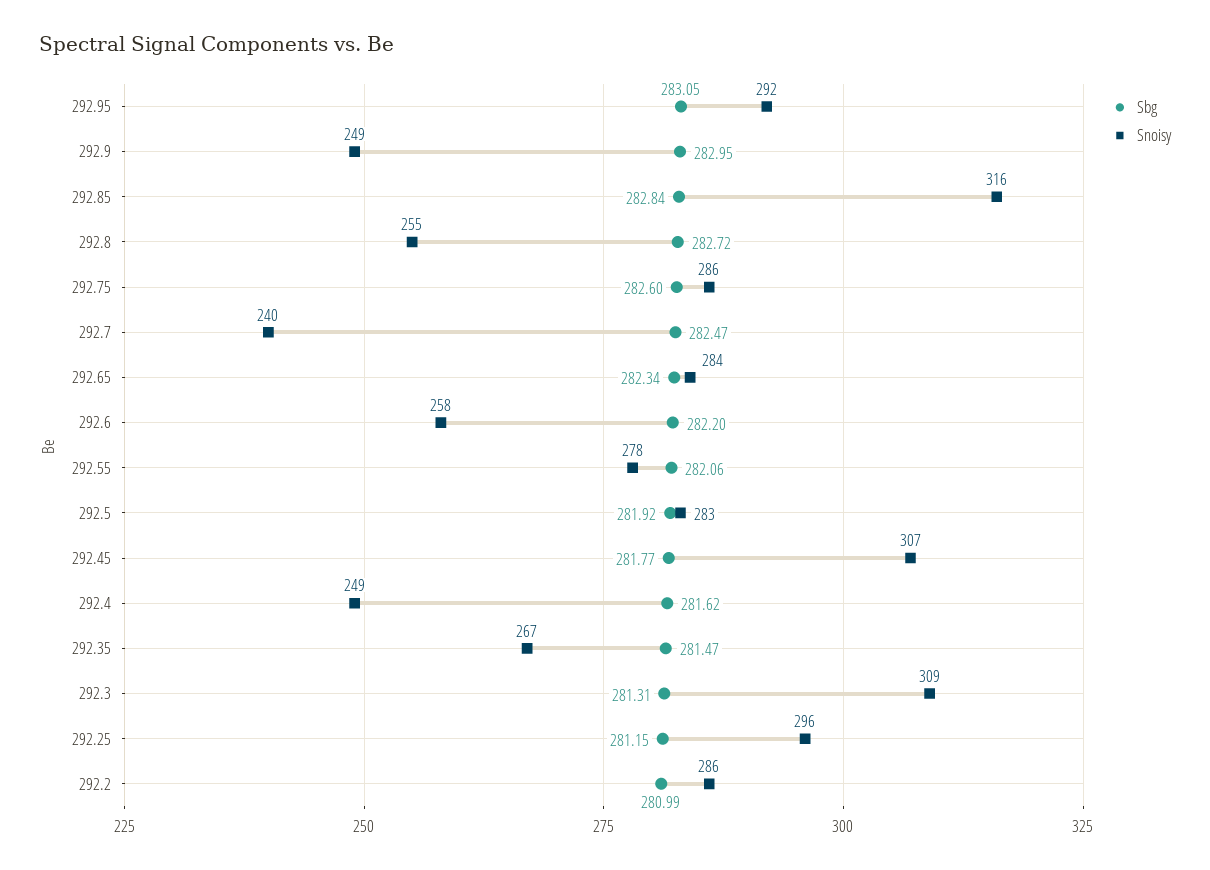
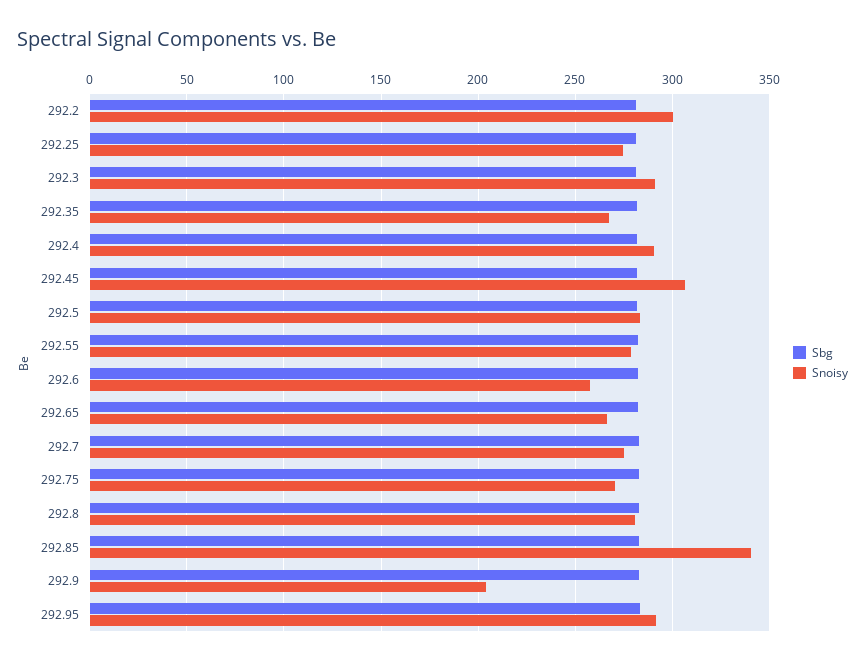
Snoisy, 292.9: 249 -> 205
Snoisy, 292.85: 316 -> 340
Snoisy, 292.8: 255 -> 280
Snoisy, 292.75: 286 -> 270
Snoisy, 292.7: 240 -> 275
Snoisy, 292.65: 284 -> 265
Snoisy, 292.4: 249 -> 290
Snoisy, 292.3: 309 -> 290
Snoisy, 292.25: 296 -> 275
Snoisy, 292.2: 286 -> 300

